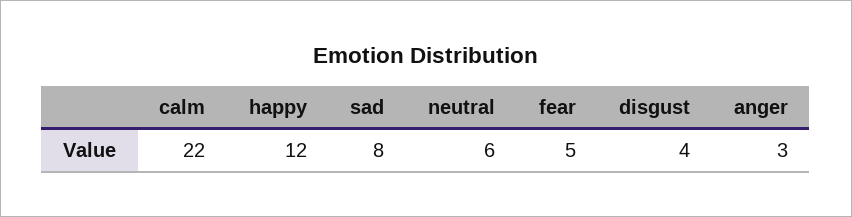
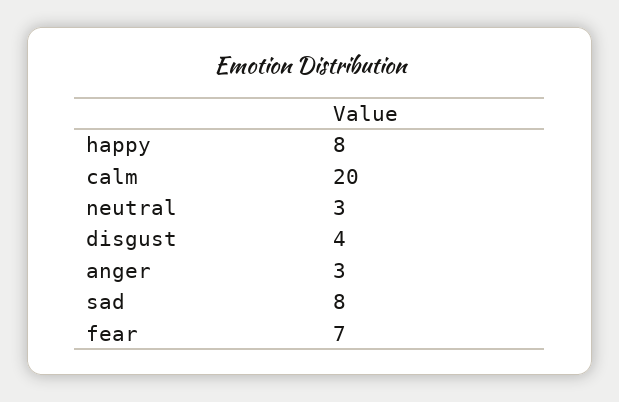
calm: 22 -> 20
happy: 12 -> 8
neutral: 6 -> 3
fear: 5 -> 7

